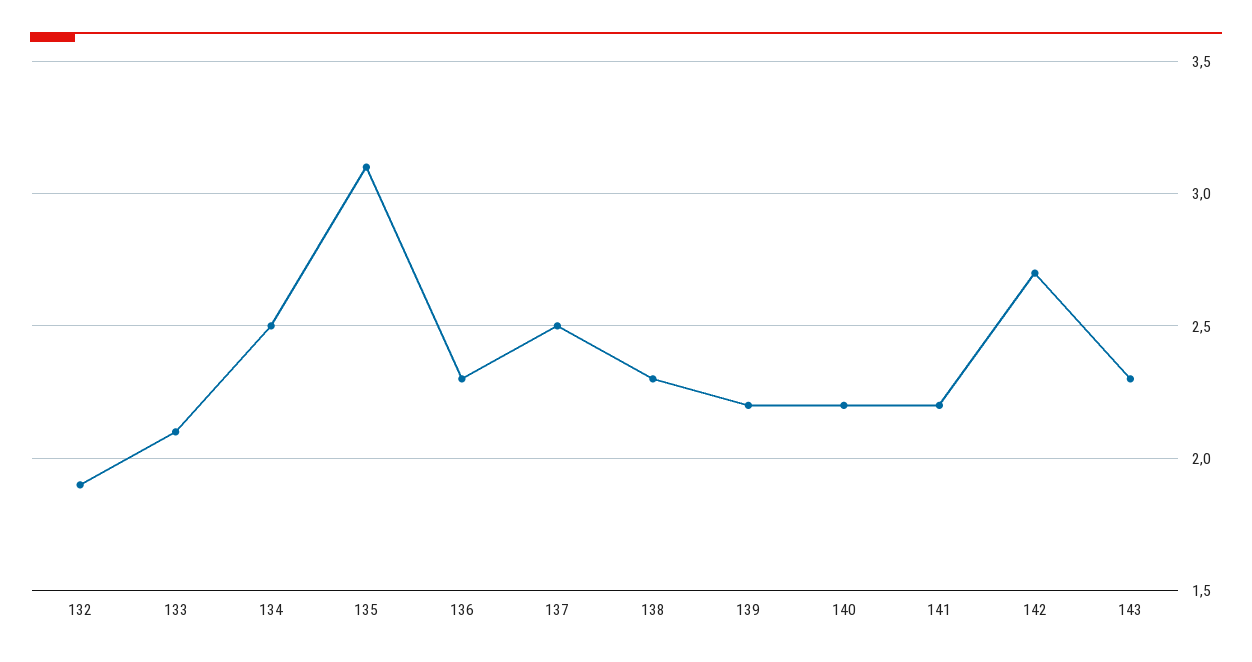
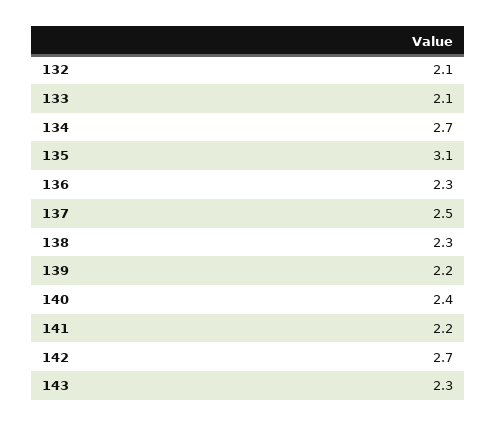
132: 1.9 -> 2.1
134: 2.5 -> 2.7
140: 2.2 -> 2.4

